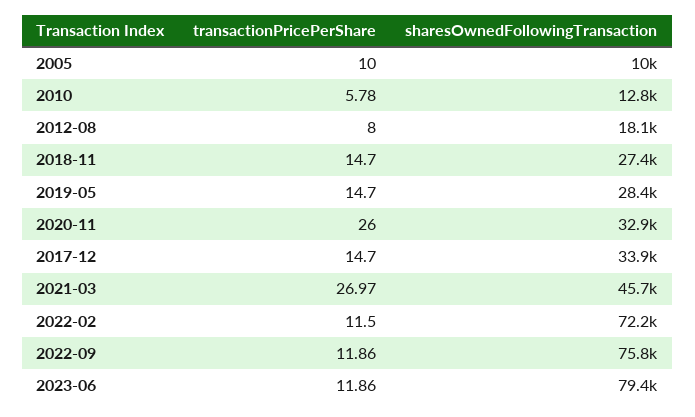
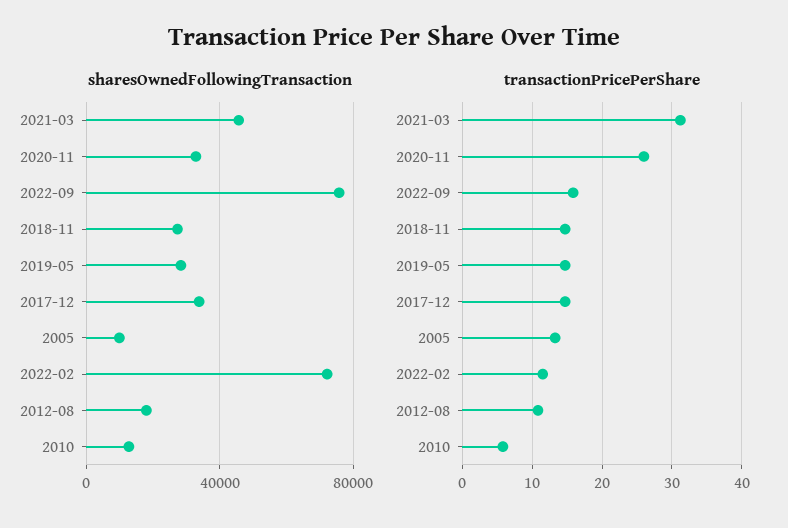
transactionPricePerShare, 2005: 10 -> 13
transactionPricePerShare, 2012-08: 8 -> 11
transactionPricePerShare, 2021-03: 26.97 -> 31
transactionPricePerShare, 2022-09: 11.86 -> 16
transactionPricePerShare, 2023-06: 11.86 -> none
sharesOwnedFollowingTransaction, 2023-06: 79400 -> none

